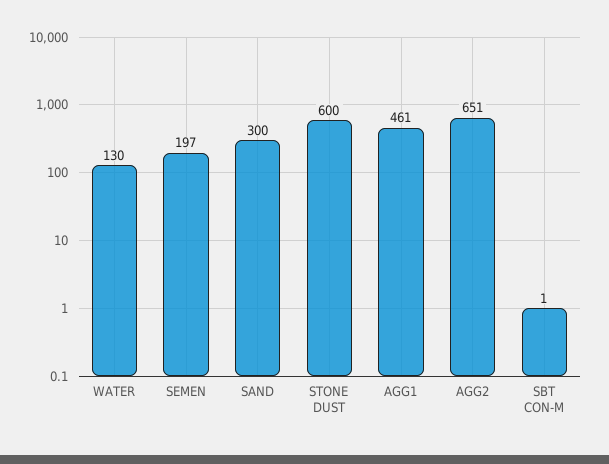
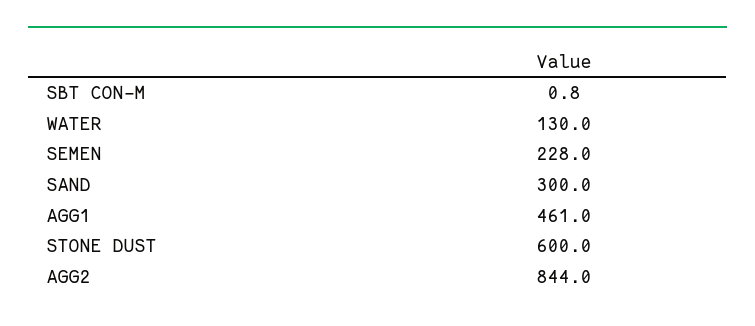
SEMEN: 197 -> 228
AGG2: 651 -> 844

